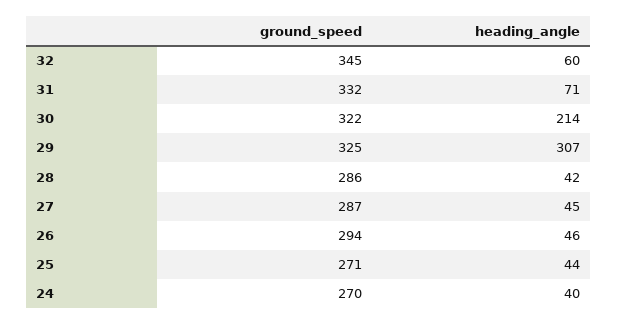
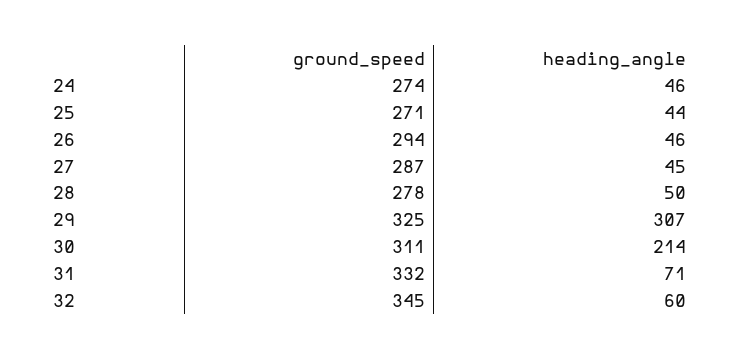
ground_speed, 30: 322 -> 311
ground_speed, 28: 286 -> 278
heading_angle, 28: 42 -> 50
ground_speed, 24: 270 -> 274
heading_angle, 24: 40 -> 46

